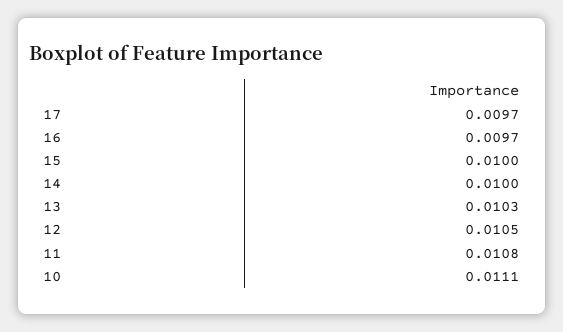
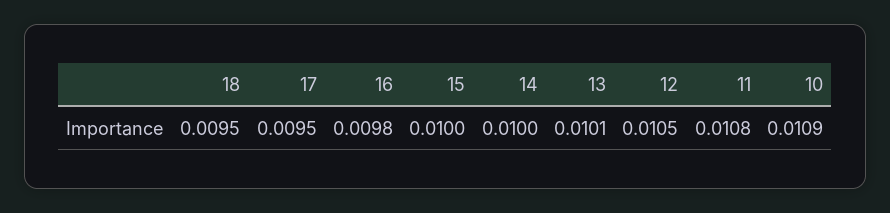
17: 0.0097 -> 0.0095
16: 0.0097 -> 0.0098
13: 0.0103 -> 0.0101
10: 0.0111 -> 0.0109
18: none -> 0.0095

